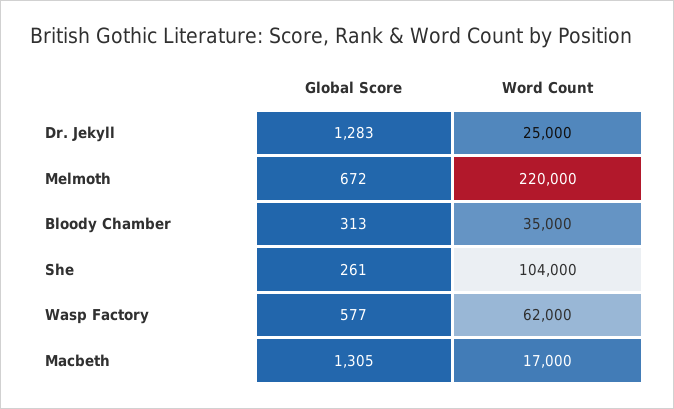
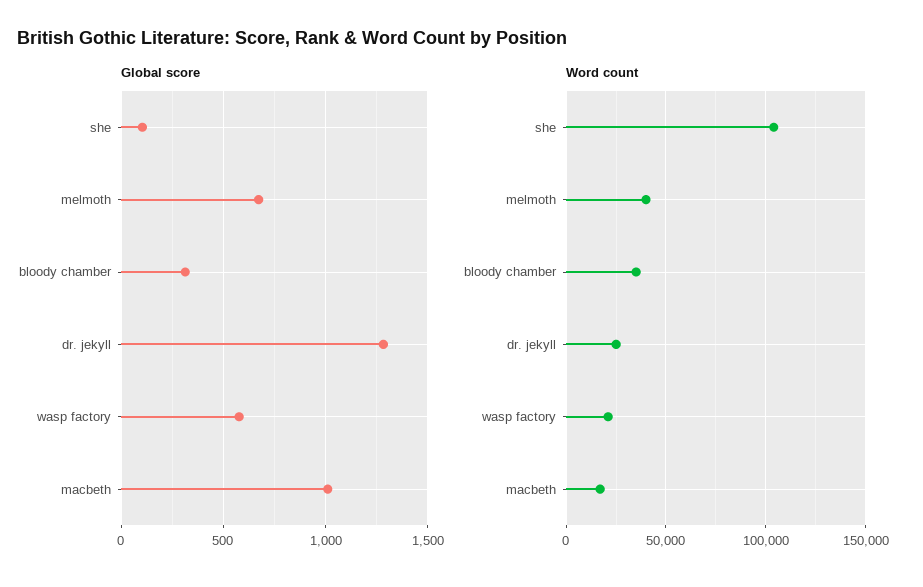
Word Count, Melmoth: 220000 -> 40000
Global Score, She: 261 -> 100
Word Count, Wasp Factory: 62000 -> 20000
Global Score, Macbeth: 1305 -> 1000

